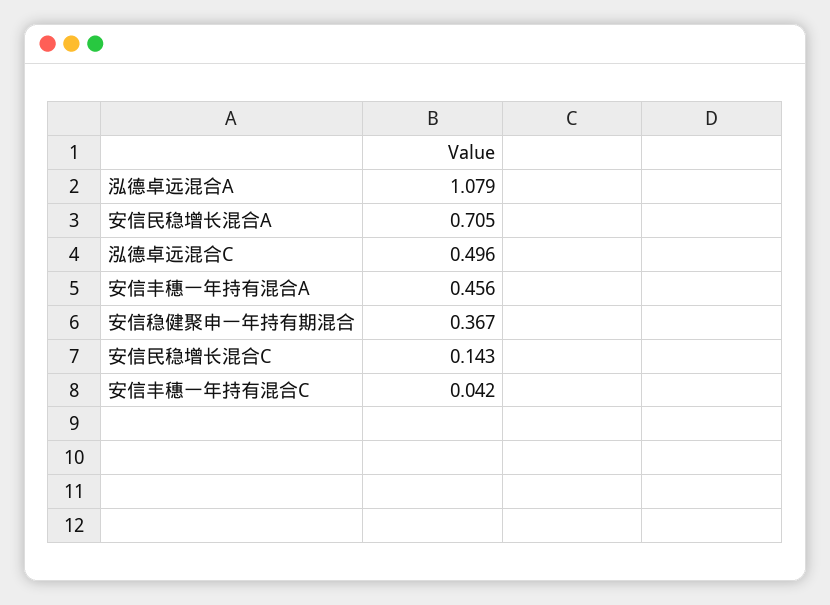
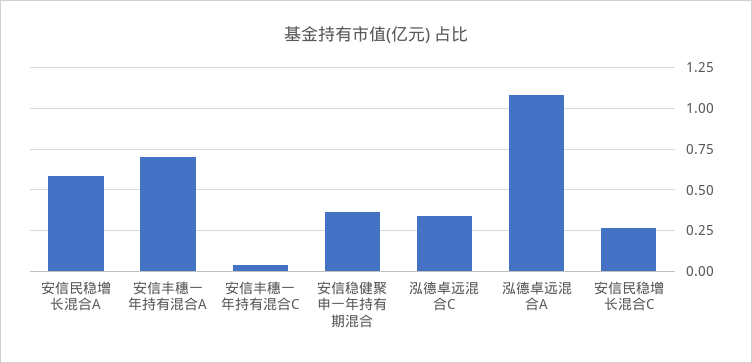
安信民稳增长混合A: 0.705 -> 0.6
泓德卓远混合C: 0.496 -> 0.35
安信丰穗一年持有混合A: 0.456 -> 0.7
安信民稳增长混合C: 0.143 -> 0.25

